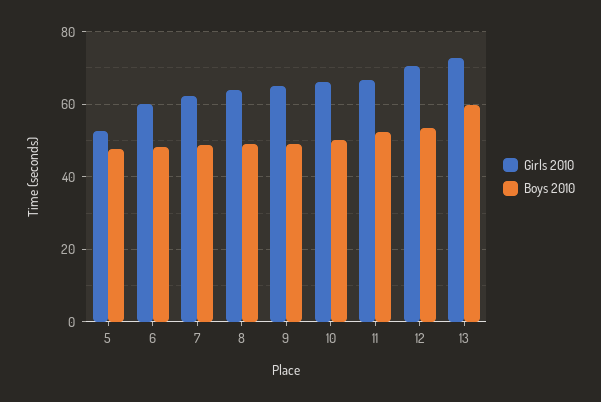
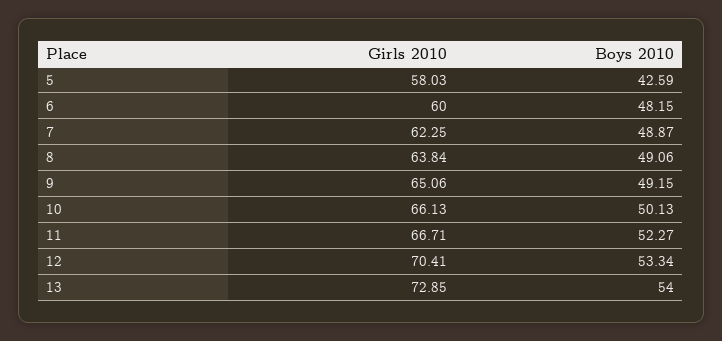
Girls 2010, 5: 52 -> 58.03
Boys 2010, 5: 48 -> 42.59
Boys 2010, 13: 60 -> 54

